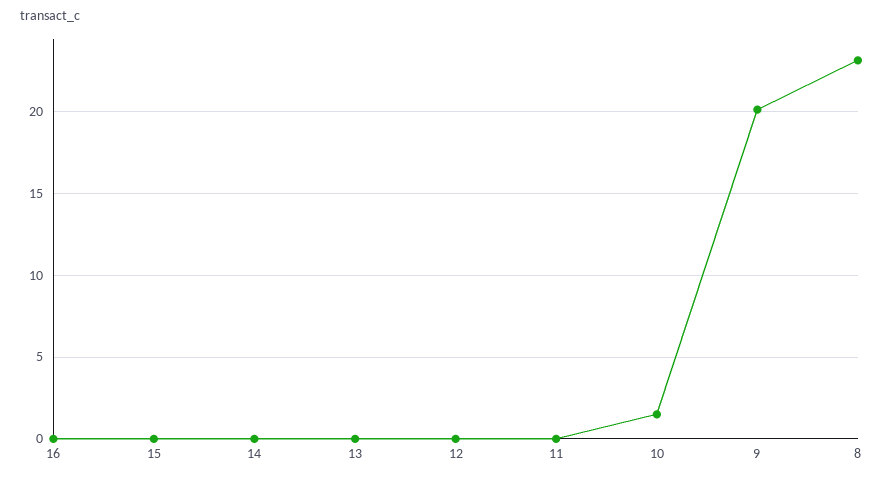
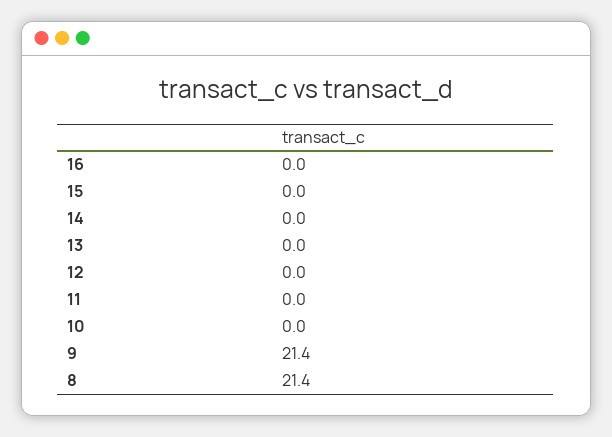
10: 1.5 -> 0
9: 20 -> 21.4
8: 23 -> 21.4

